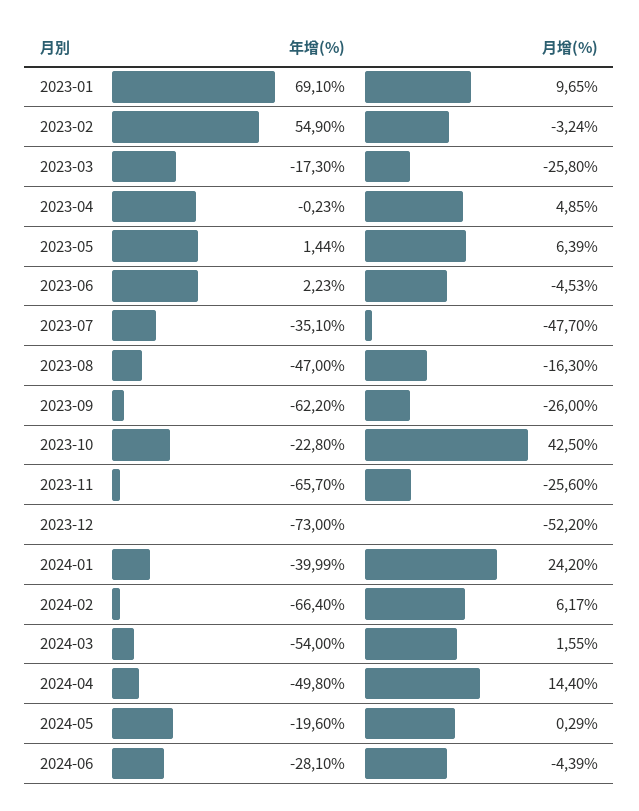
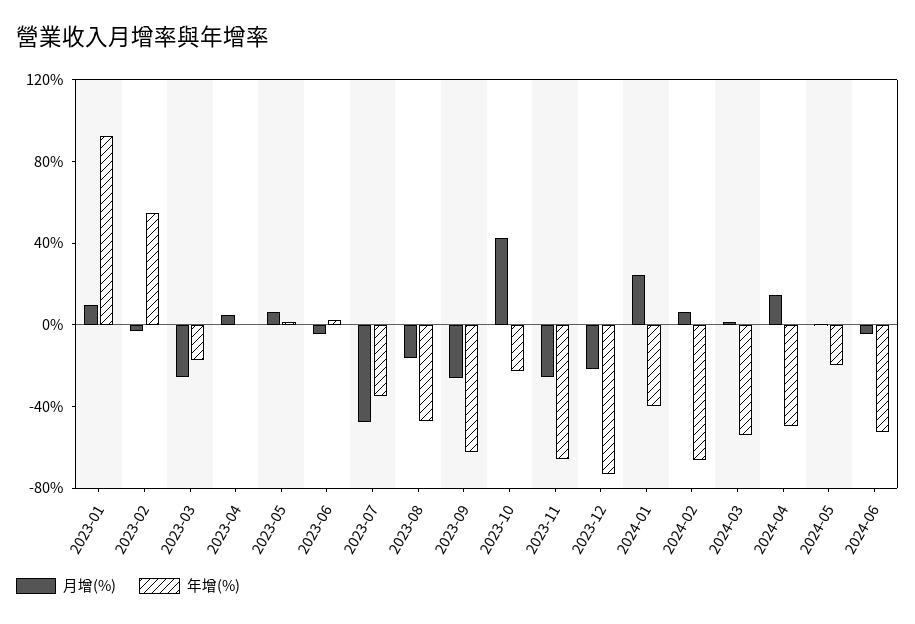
年增(%), 2023-01: 69.1 -> 90
月增(%), 2023-12: -52.2 -> -20
年增(%), 2024-06: -28.1 -> -50

